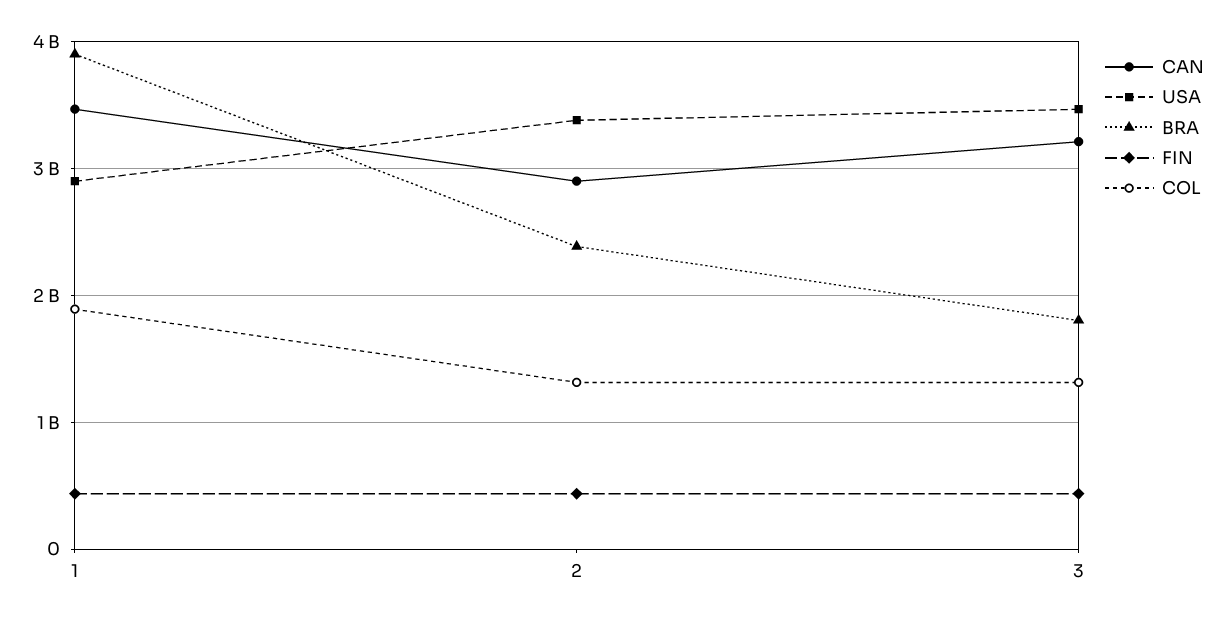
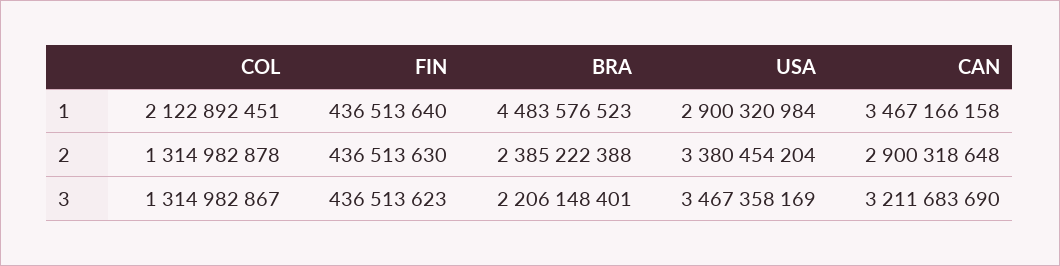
BRA, 1: 3900000000 -> 4483576523
COL, 1: 1900000000 -> 2122892451
BRA, 3: 1800000000 -> 2206148401

